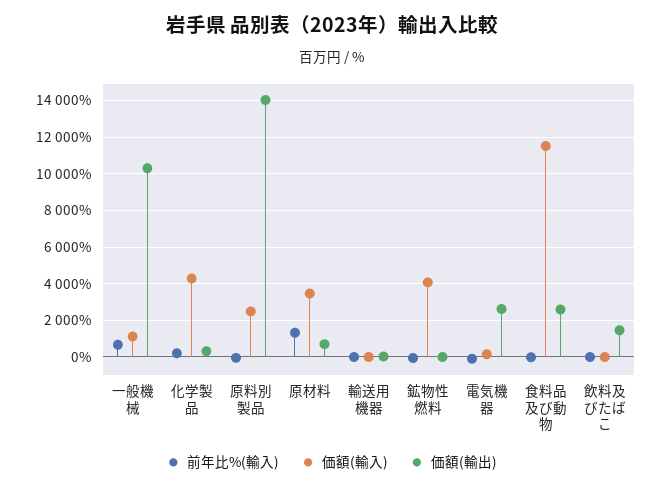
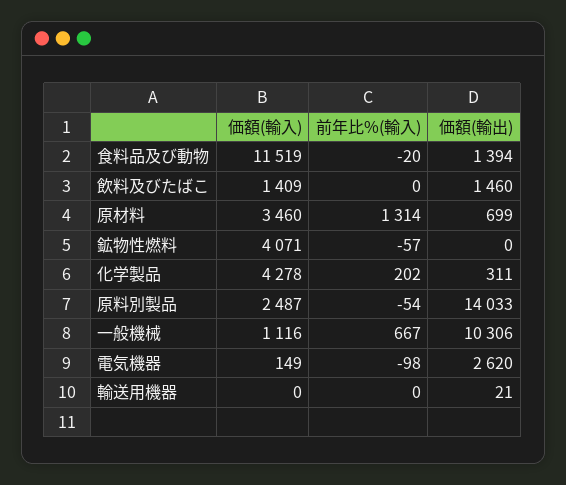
価額(輸出), 食料品及び動物: 2500 -> 1394
価額(輸入), 飲料及びたばこ: 0 -> 1409

